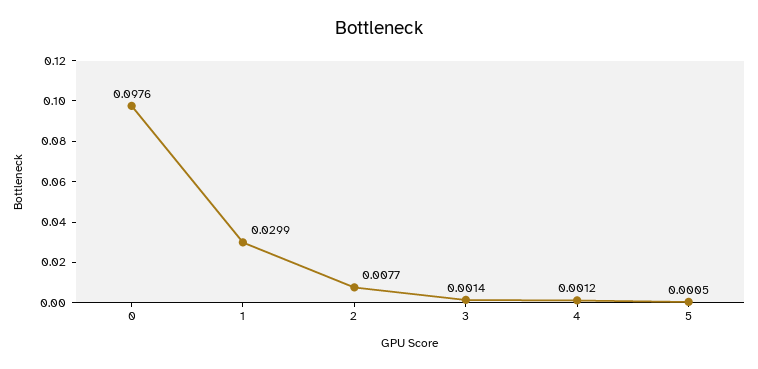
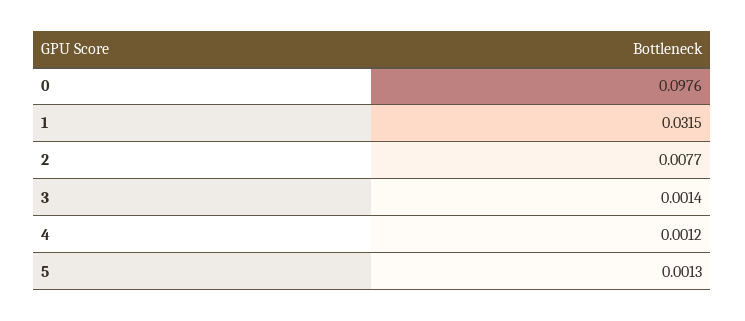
1: 0.0299 -> 0.0315
5: 0.0005 -> 0.0013

